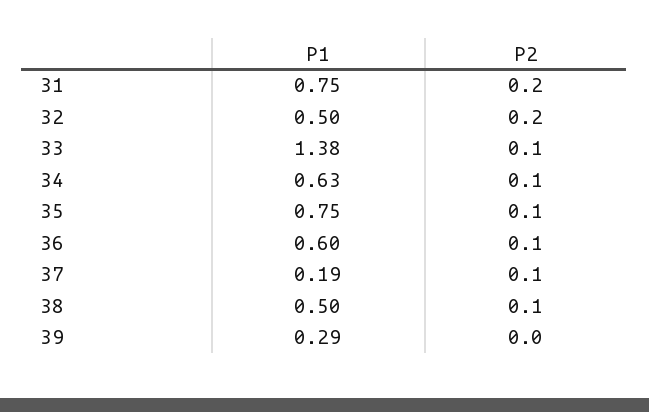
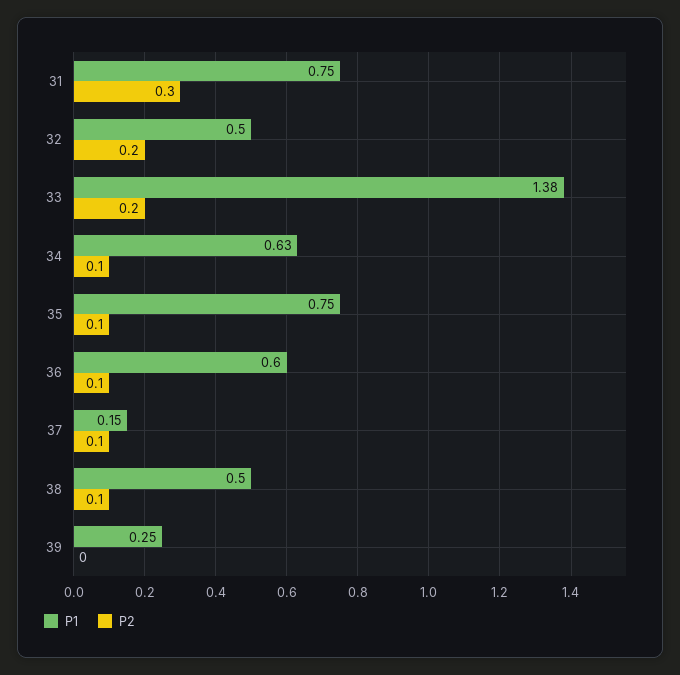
P2, 31: 0.2 -> 0.3
P2, 33: 0.1 -> 0.2
P1, 37: 0.19 -> 0.15
P1, 39: 0.29 -> 0.25

